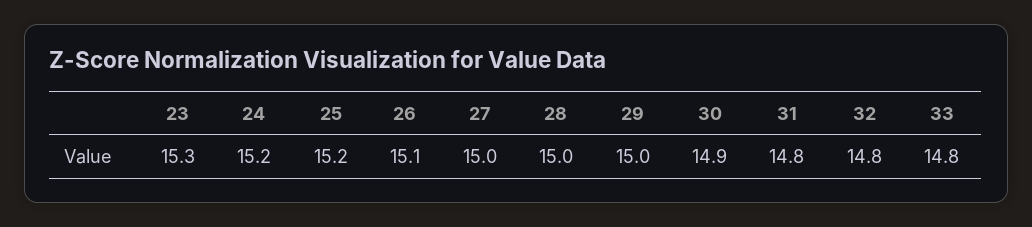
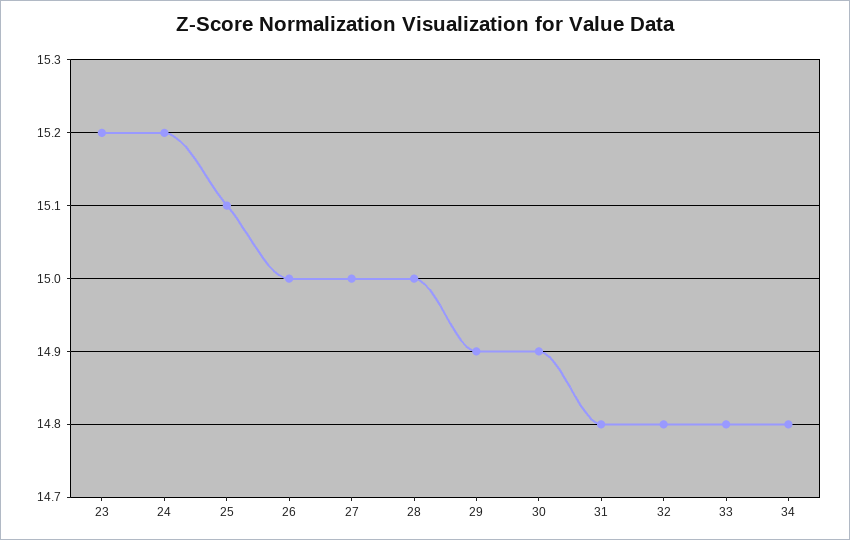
23: 15.3 -> 15.2
25: 15.2 -> 15.1
26: 15.1 -> 15
29: 15 -> 14.9
34: none -> 14.8

